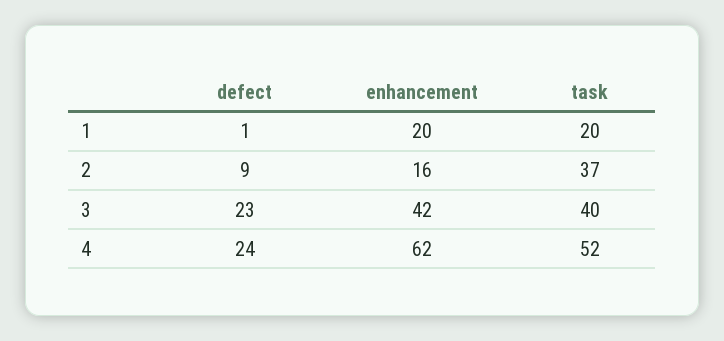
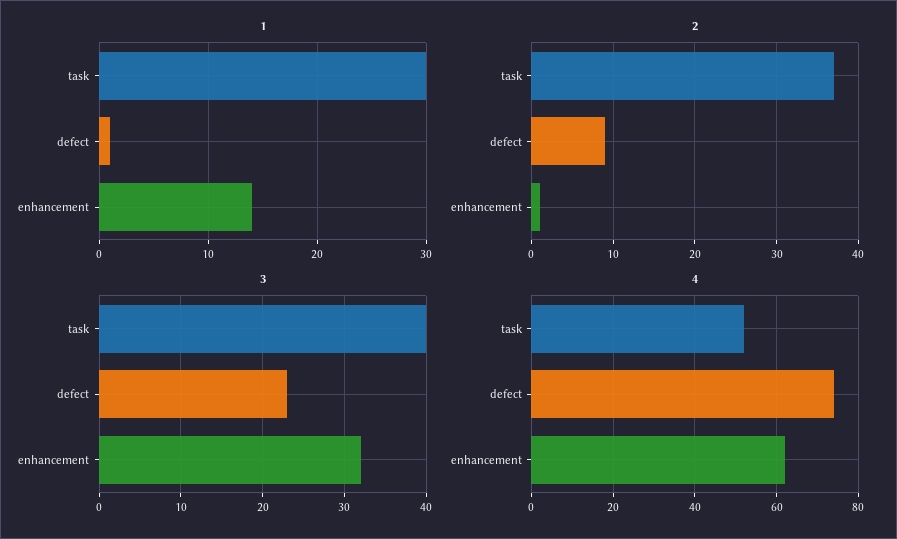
1, enhancement: 20 -> 14
1, task: 20 -> 30
2, enhancement: 16 -> 1
3, enhancement: 42 -> 32
4, defect: 24 -> 75

